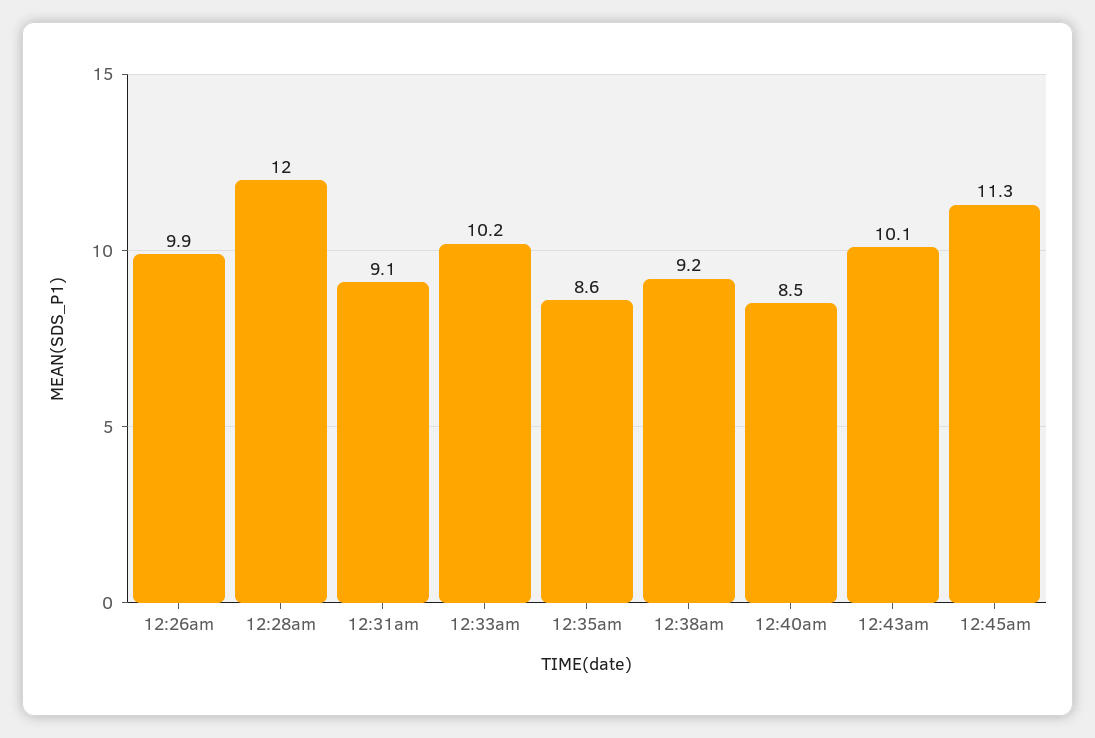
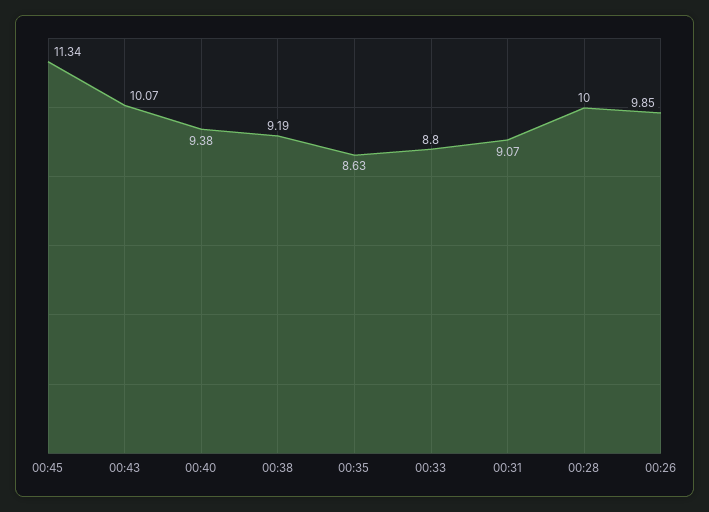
12:28am: 12 -> 10
12:33am: 10.2 -> 8.8
12:40am: 8.5 -> 9.38

